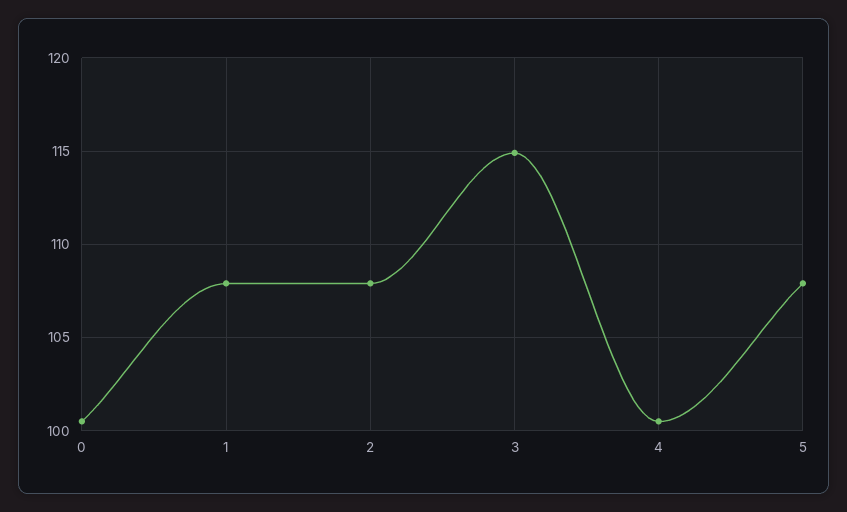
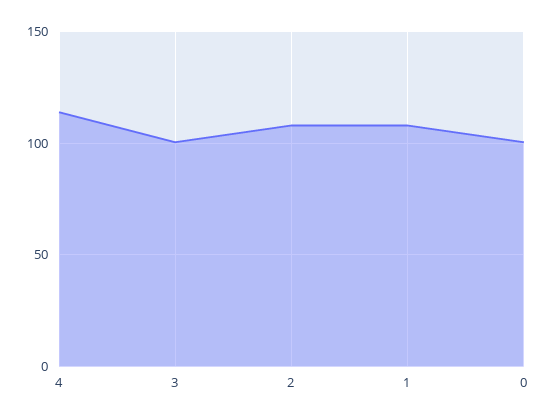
3: 115 -> 100
4: 100.5 -> 115
5: 108 -> none

